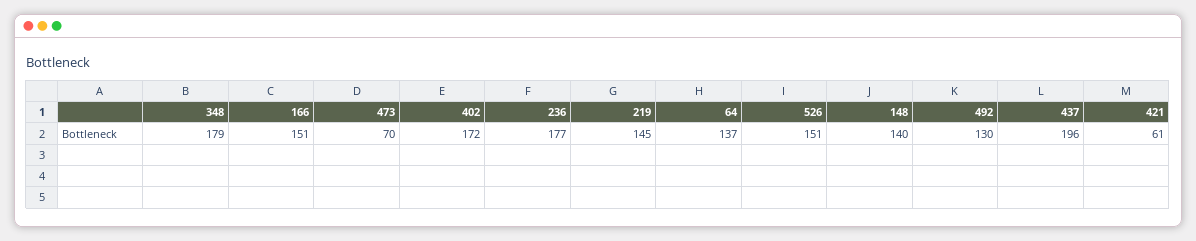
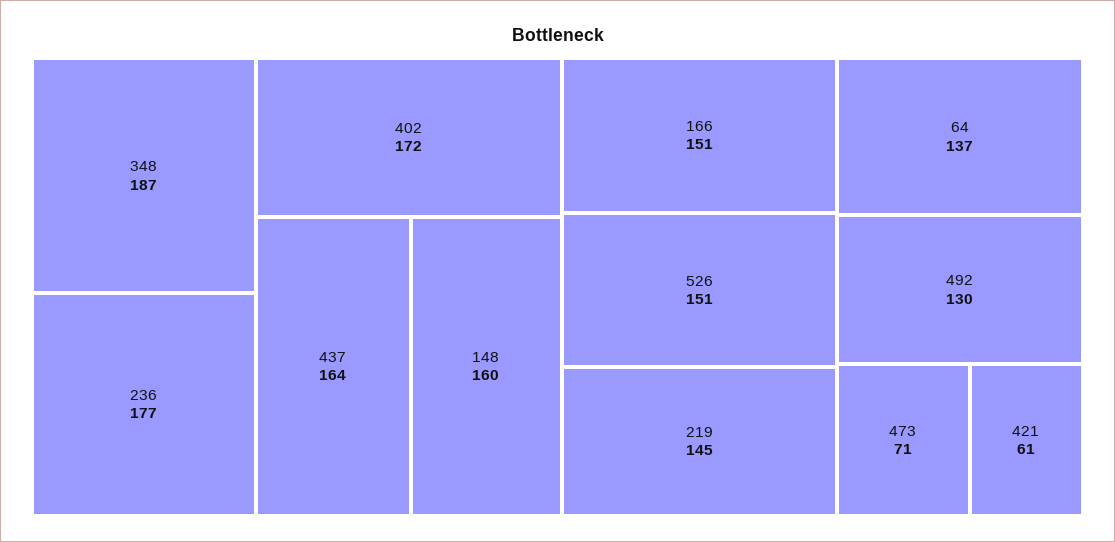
348: 179 -> 187
473: 70 -> 71
148: 140 -> 160
437: 196 -> 164

